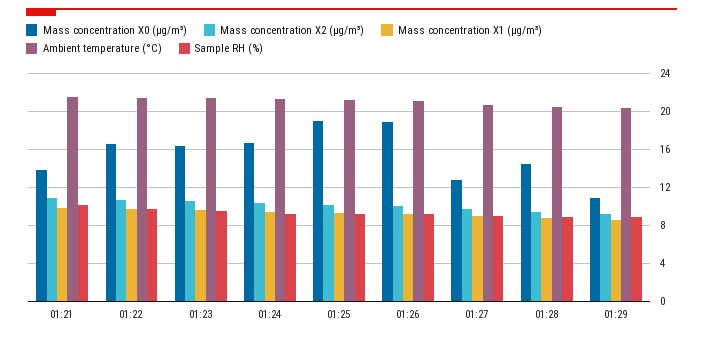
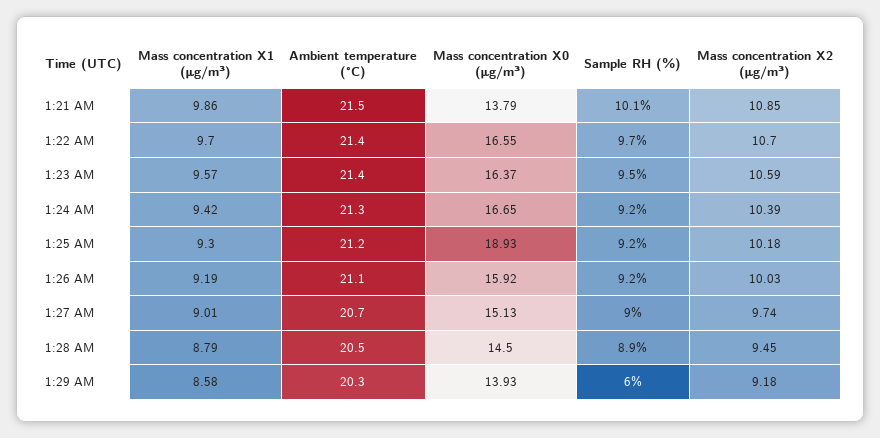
Mass concentration X0 (μg/m³), 01:26: 19 -> 15.92
Mass concentration X0 (μg/m³), 01:27: 13 -> 15.13
Mass concentration X0 (μg/m³), 01:29: 11 -> 13.93
Sample RH (%), 01:29: 9 -> 6

